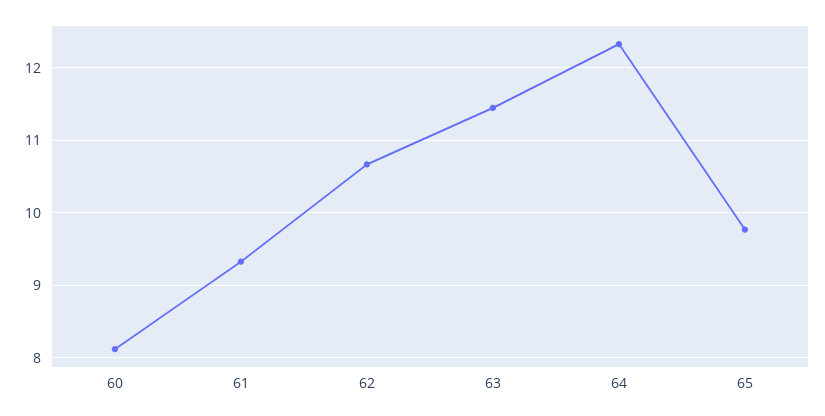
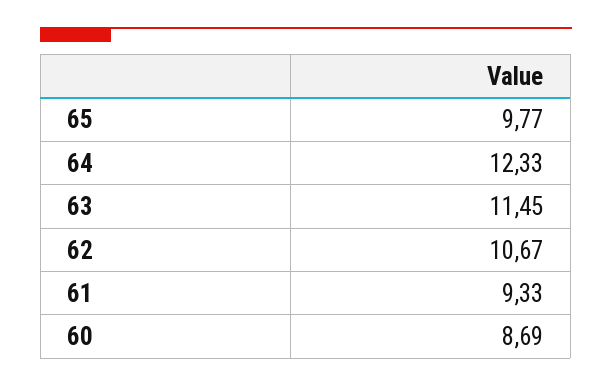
60: 8.1 -> 8.69

